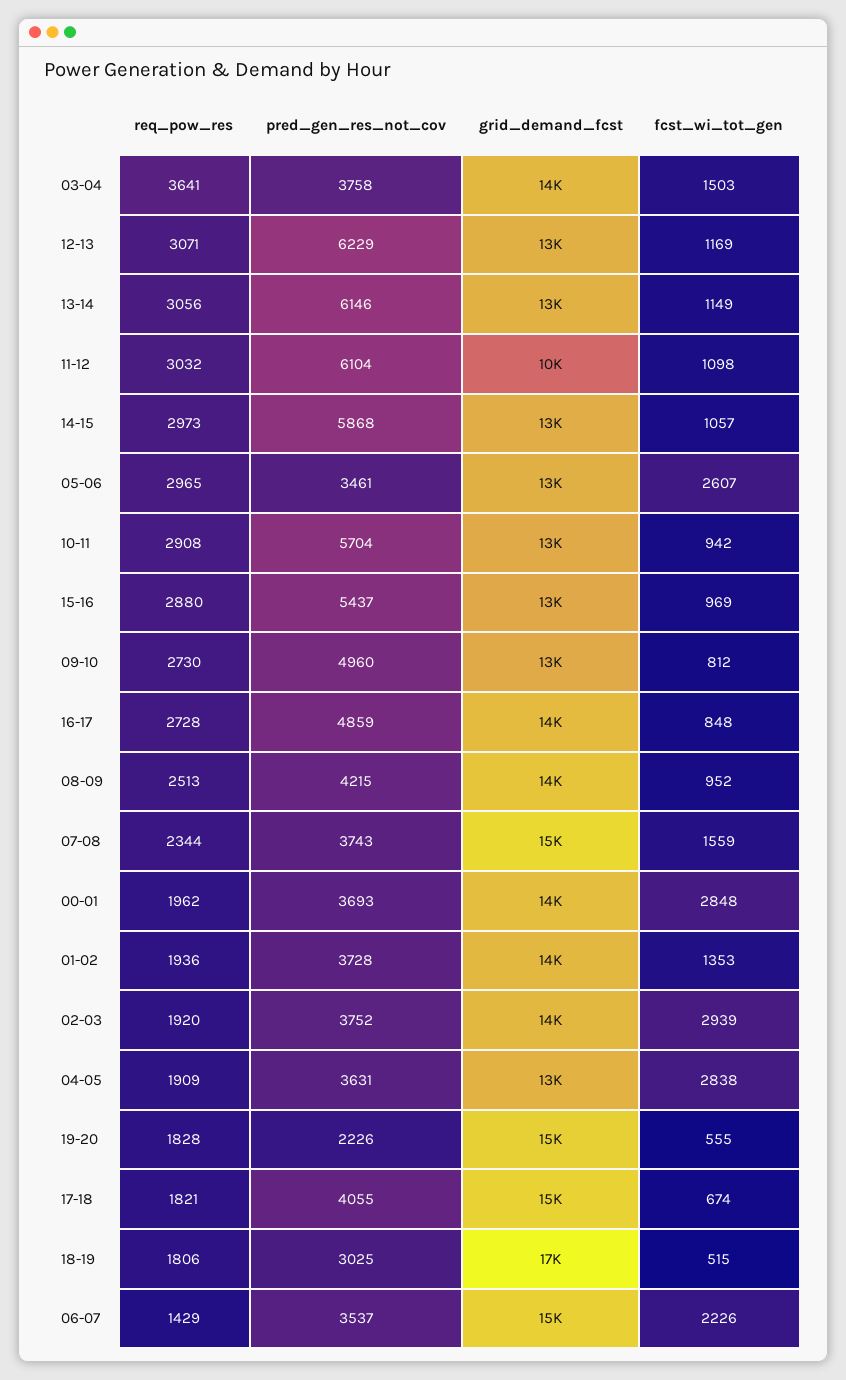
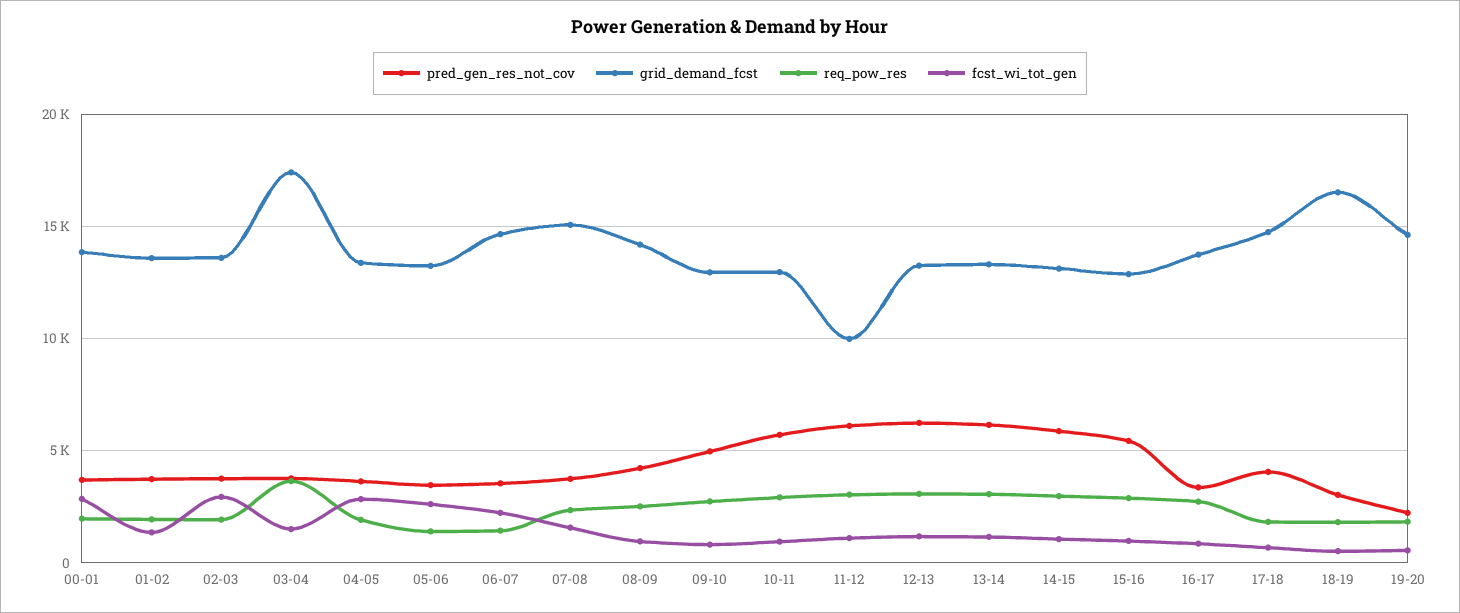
grid_demand_fcst, 03-04: 14000 -> 17500
req_pow_res, 05-06: 2965 -> 1500
pred_gen_res_not_cov, 16-17: 4859 -> 3500

